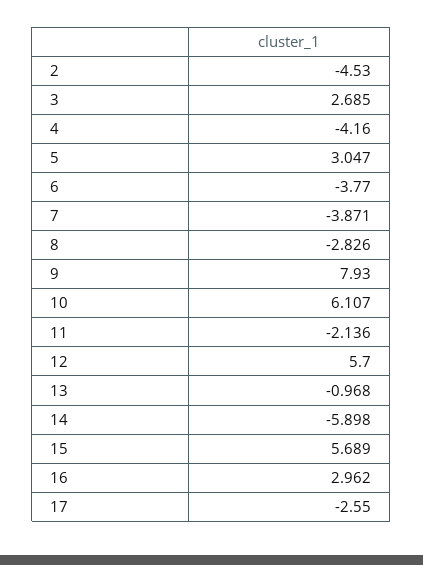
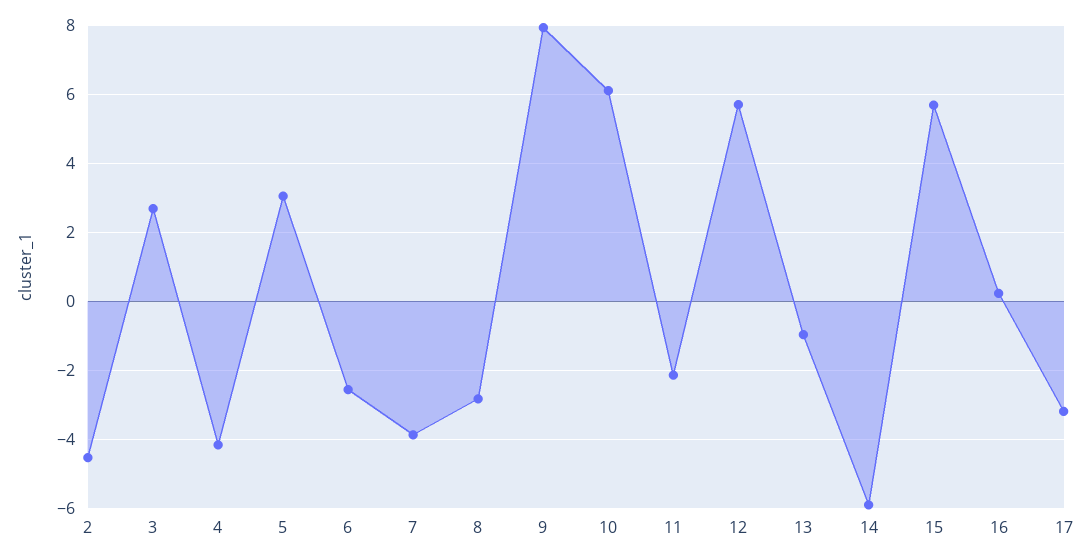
6: -3.77 -> -2.6
16: 2.962 -> 0.2
17: -2.55 -> -3.2

